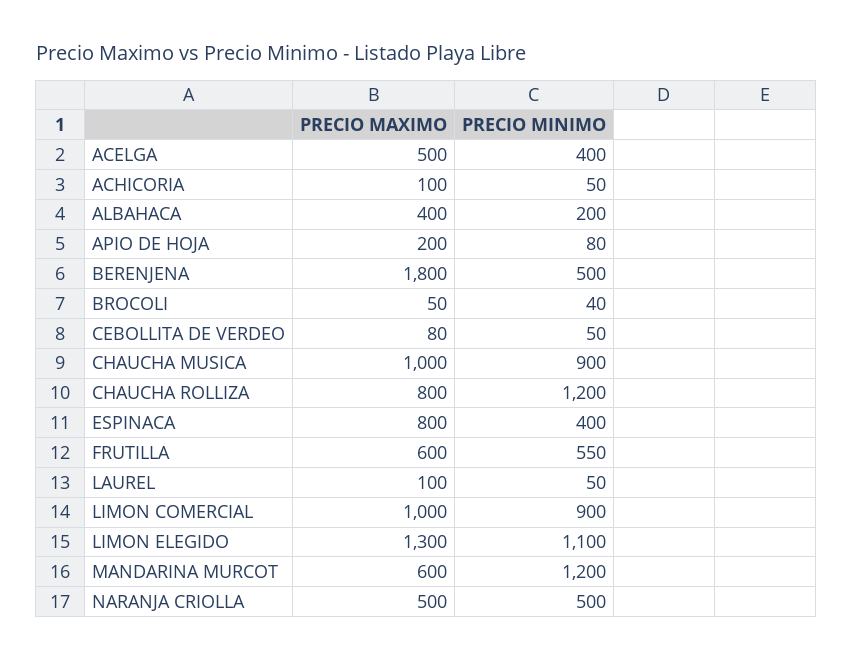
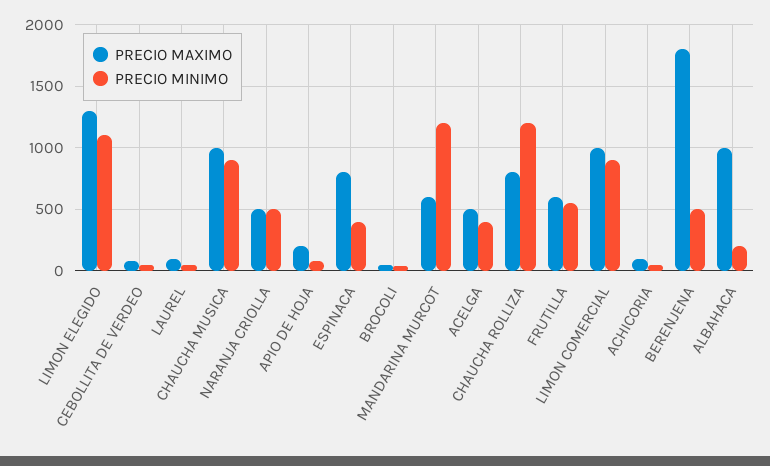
PRECIO MAXIMO, ALBAHACA: 400 -> 1000

